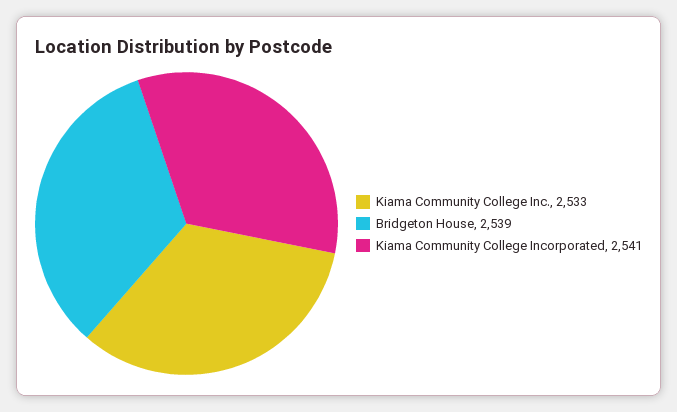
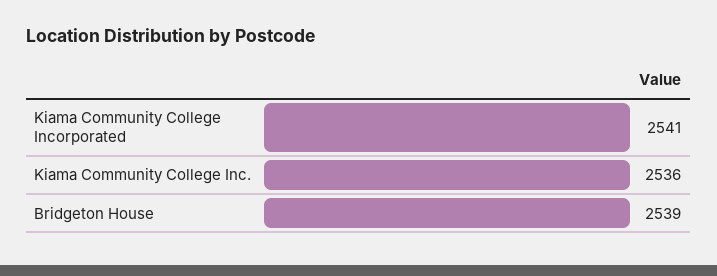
Kiama Community College Inc.: 2533 -> 2536

